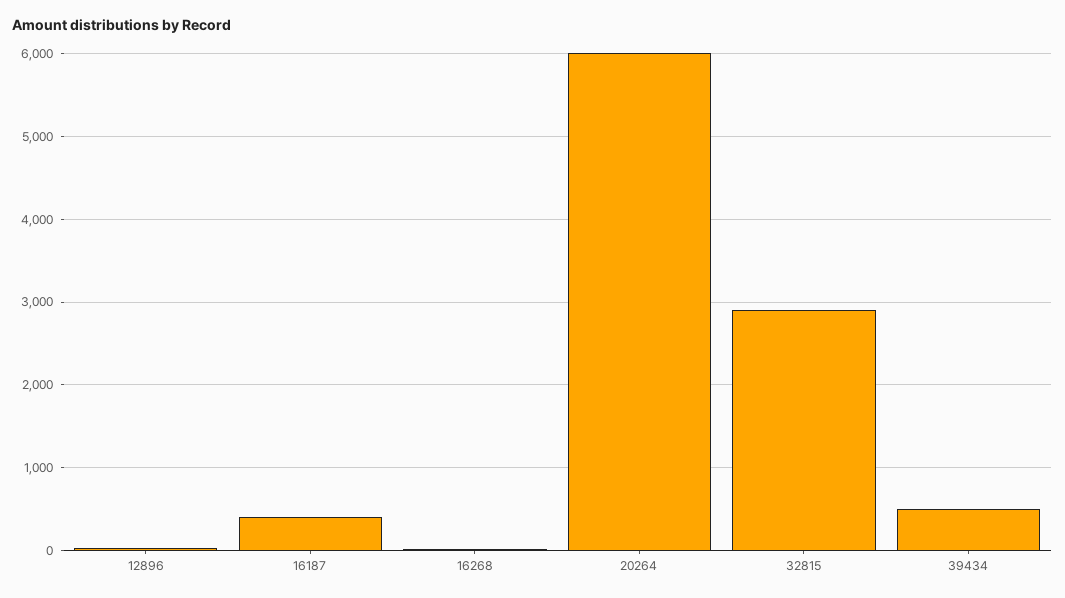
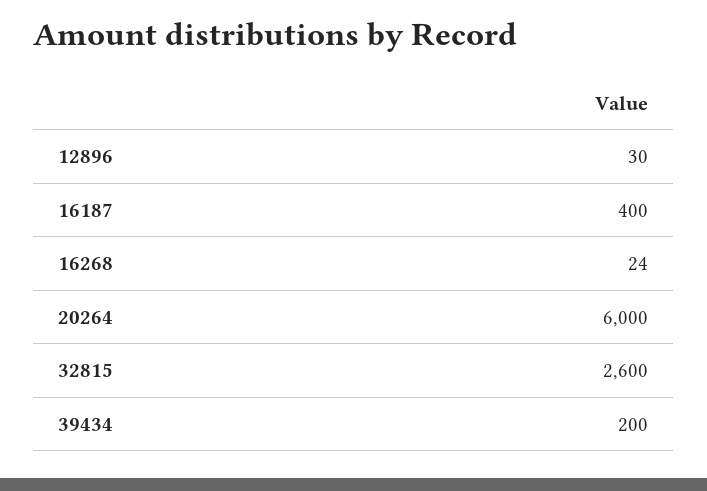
32815: 2900 -> 2600
39434: 500 -> 200

